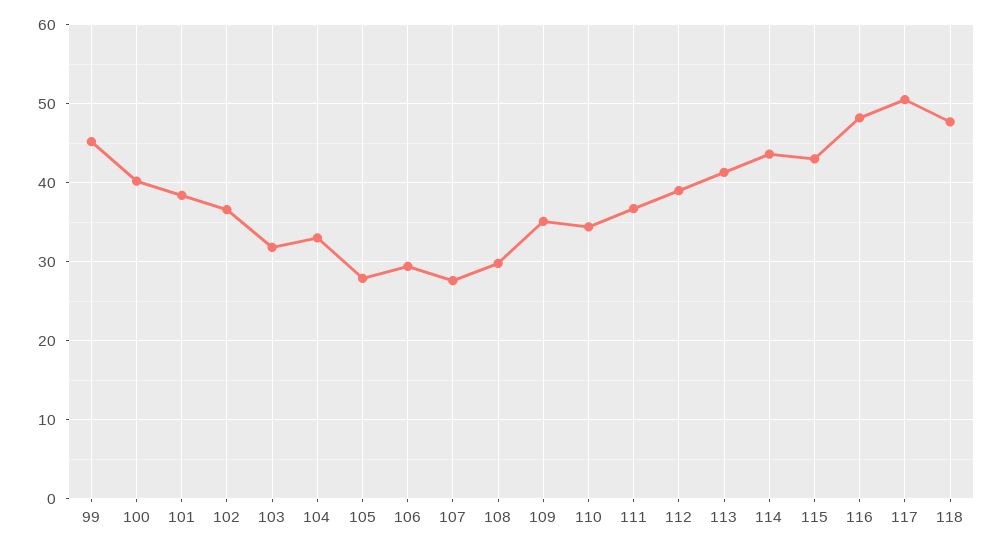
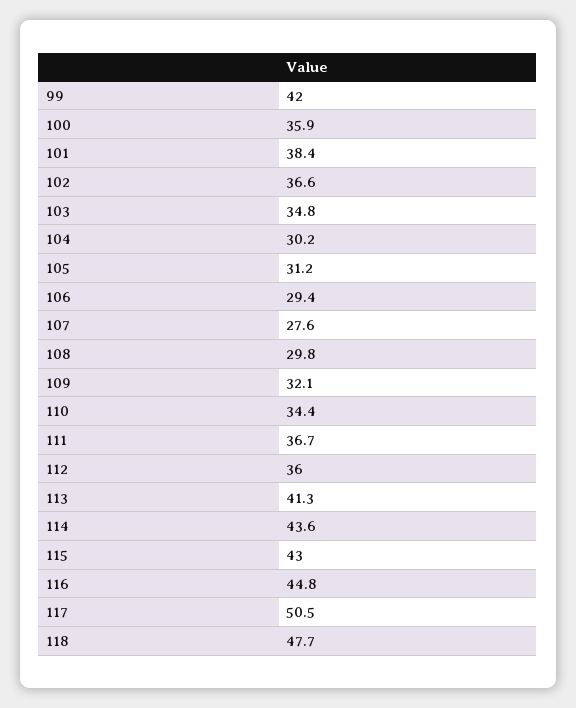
99: 45 -> 42
100: 40 -> 35.9
103: 32 -> 34.8
104: 33 -> 30.2
105: 28 -> 31.2
109: 35 -> 32.1
112: 39 -> 36
116: 48 -> 44.8

